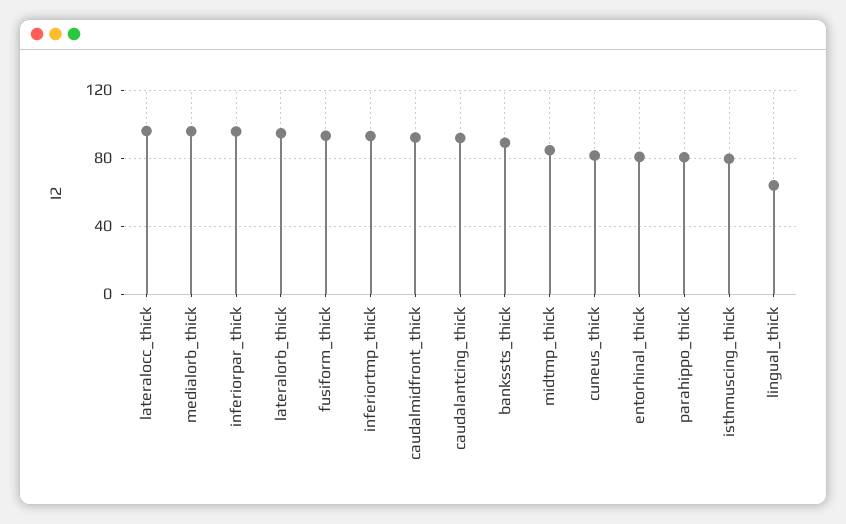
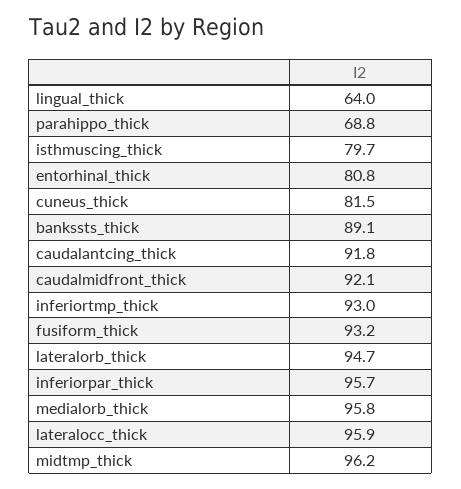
midtmp_thick: 85 -> 96.2
parahippo_thick: 80 -> 68.8

